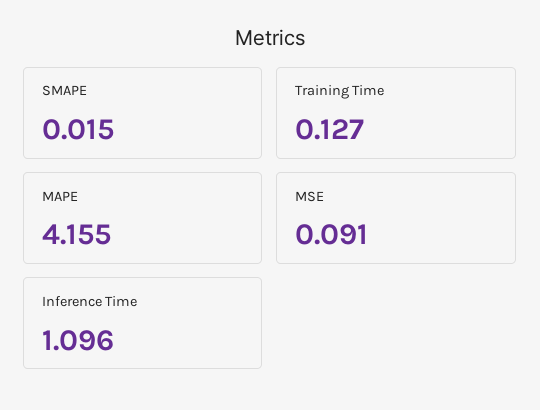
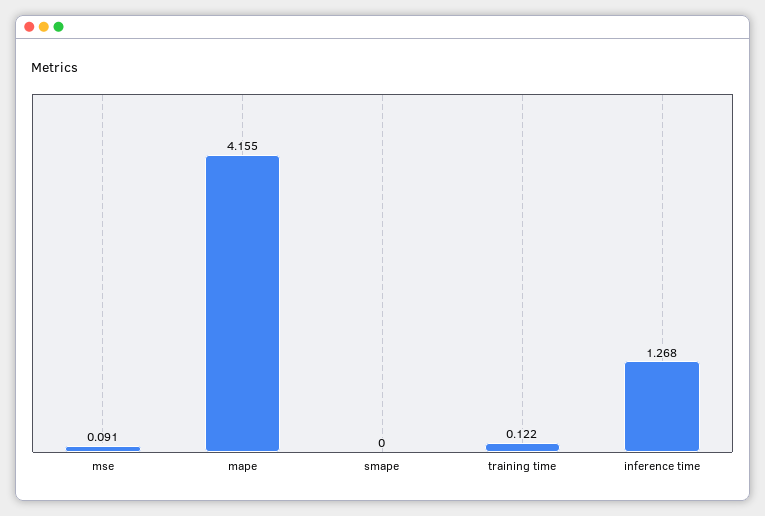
SMAPE: 0.015 -> 0
Training Time: 0.127 -> 0.122
Inference Time: 1.096 -> 1.268

